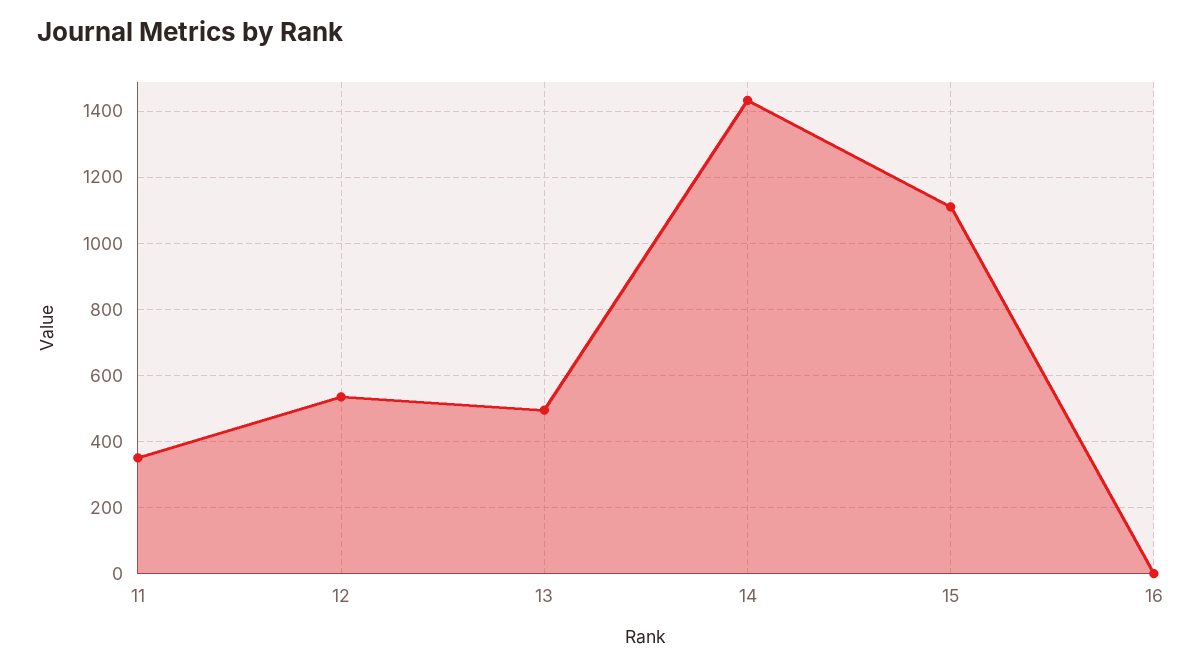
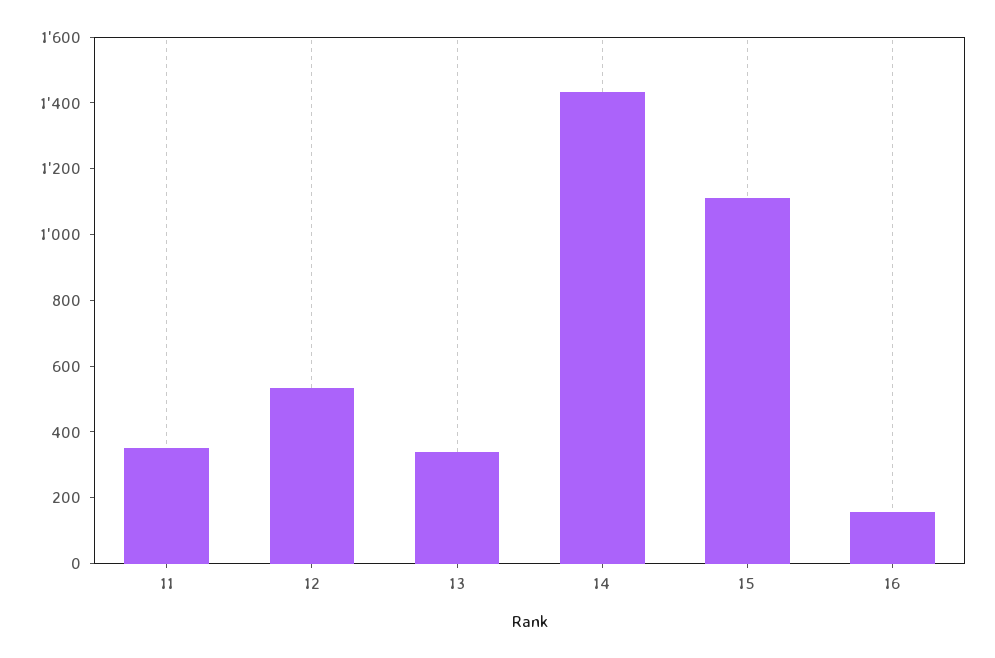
13: 500 -> 350
16: 0 -> 150

